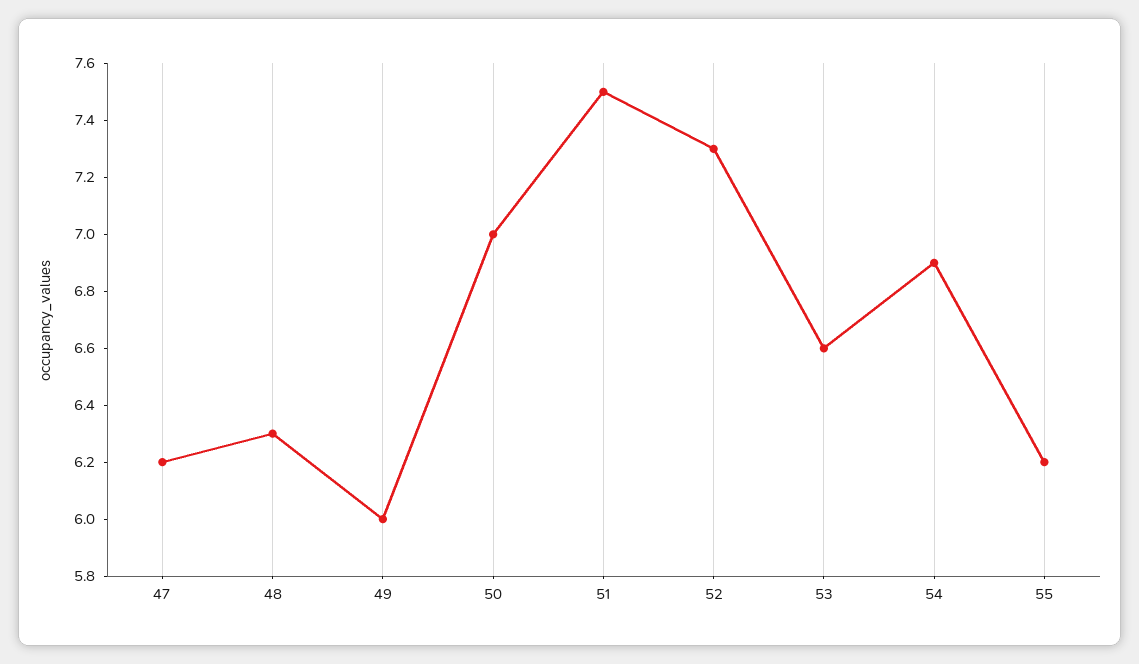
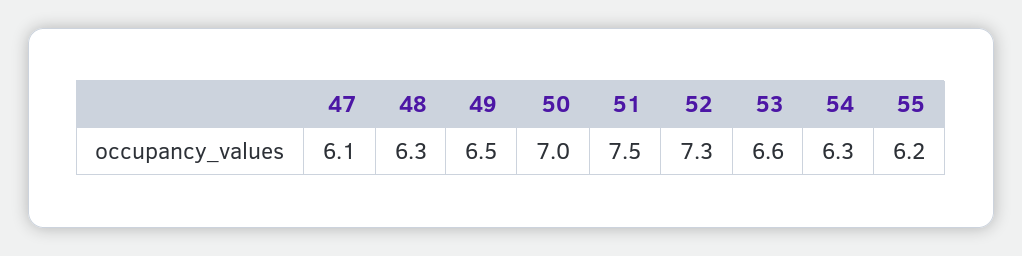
47: 6.2 -> 6.1
49: 6 -> 6.5
54: 6.9 -> 6.3

